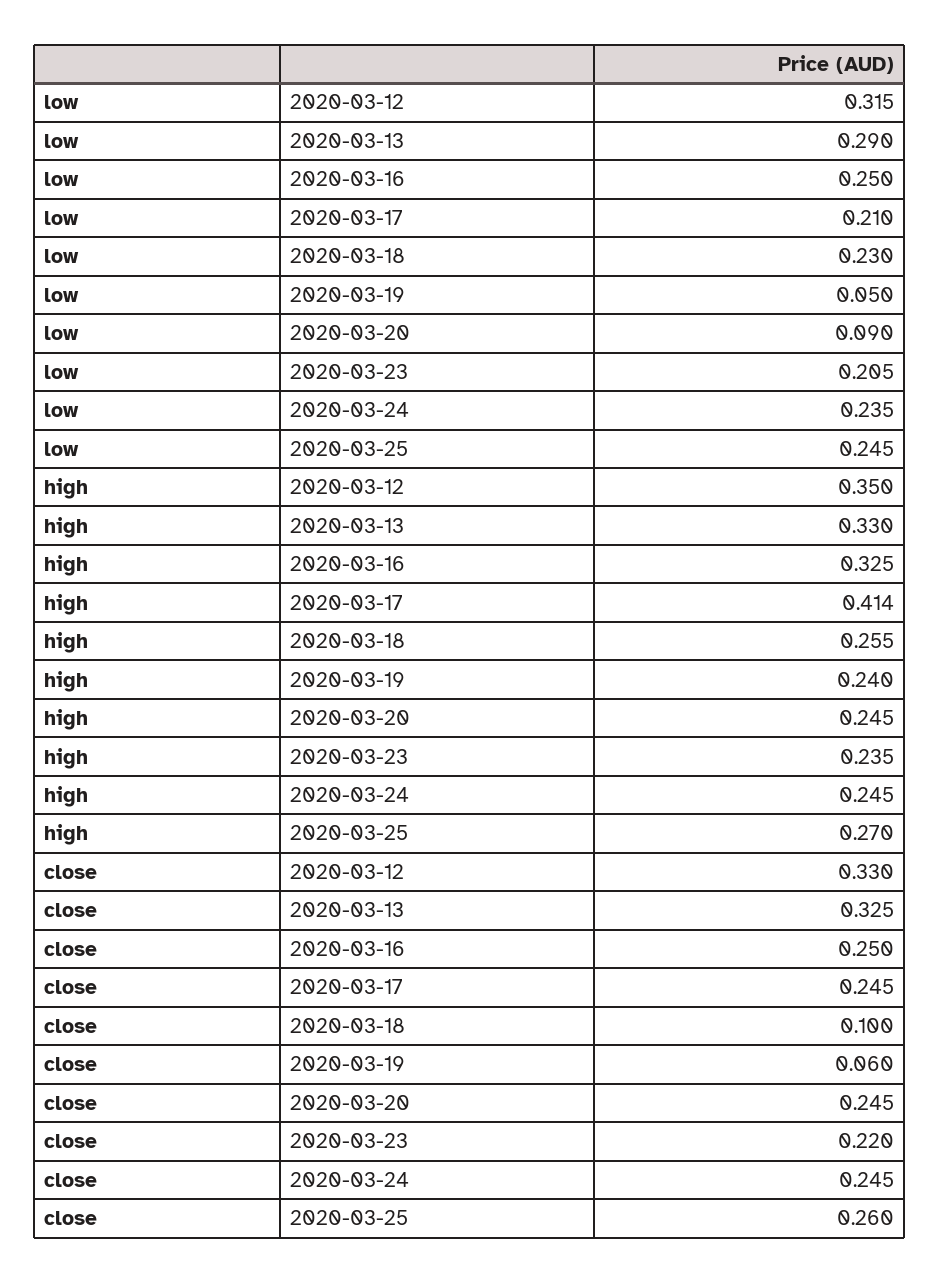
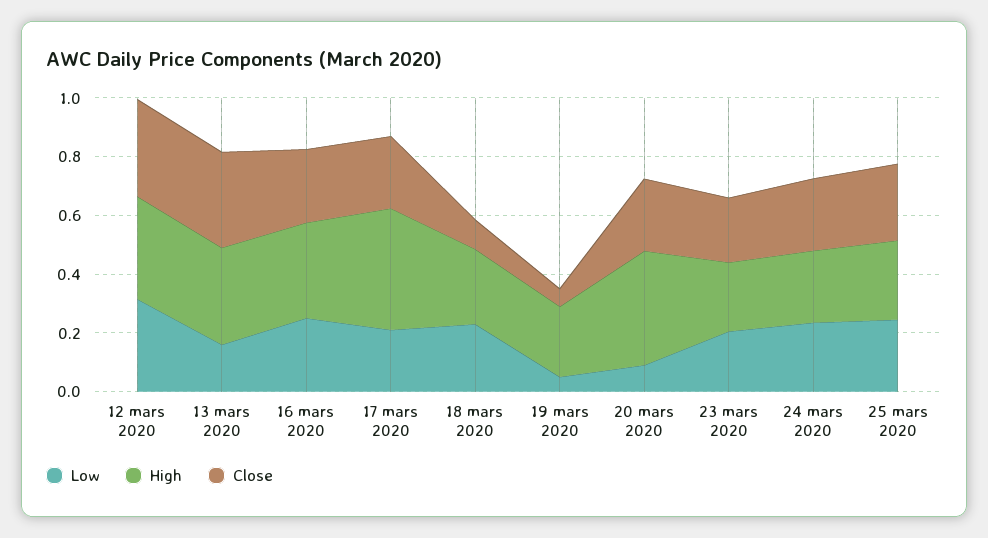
low, 2020-03-13: 0.29 -> 0.15
high, 2020-03-20: 0.245 -> 0.4

